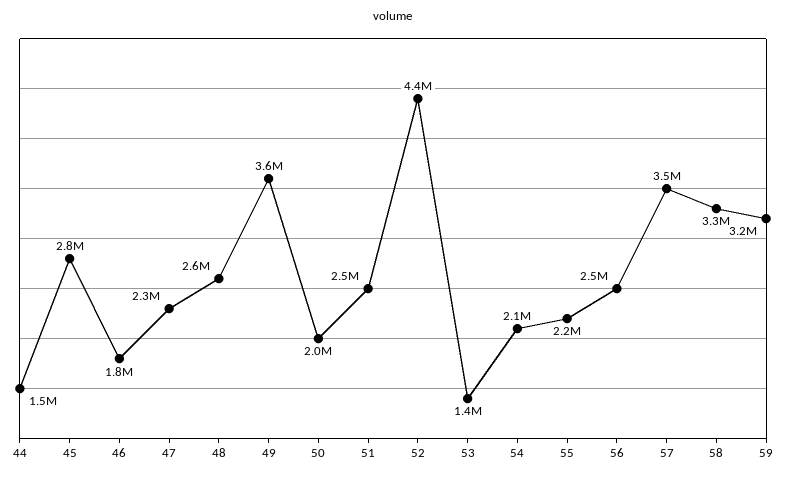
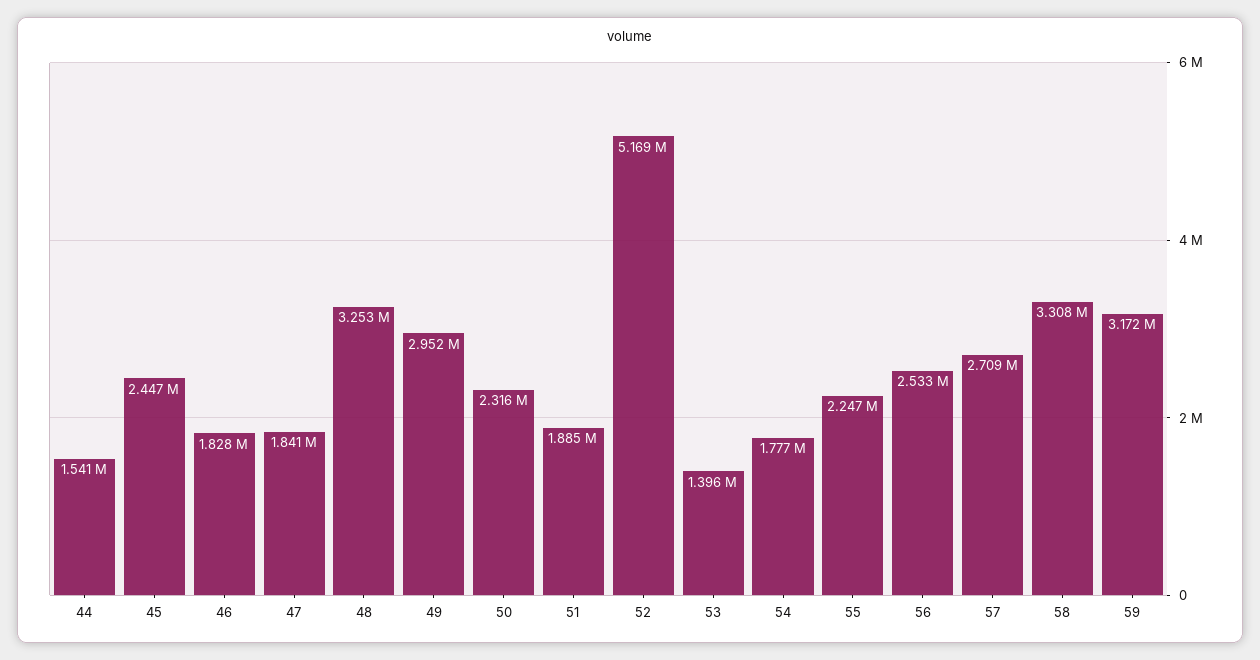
45: 2800000 -> 2447000
47: 2300000 -> 1841000
48: 2600000 -> 3253000
49: 3600000 -> 2952000
50: 2000000 -> 2316000
51: 2500000 -> 1885000
52: 4400000 -> 5169000
54: 2100000 -> 1777000
57: 3500000 -> 2709000

